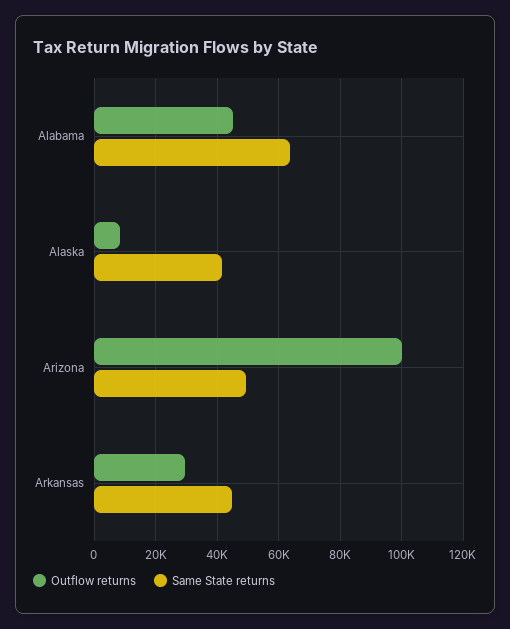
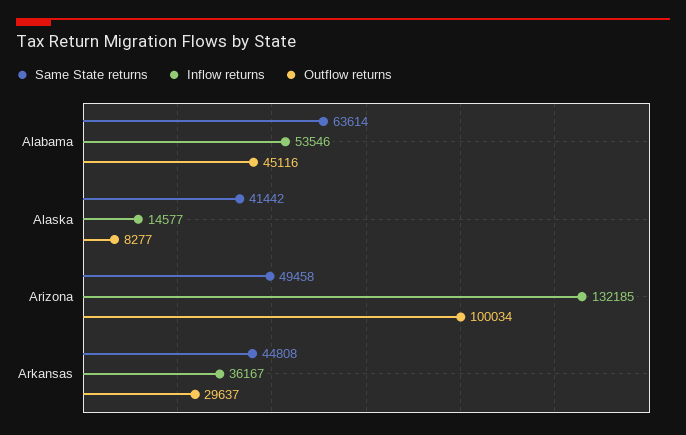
Inflow returns, Alabama: none -> 53546
Inflow returns, Alaska: none -> 14577
Inflow returns, Arizona: none -> 132185
Inflow returns, Arkansas: none -> 36167

